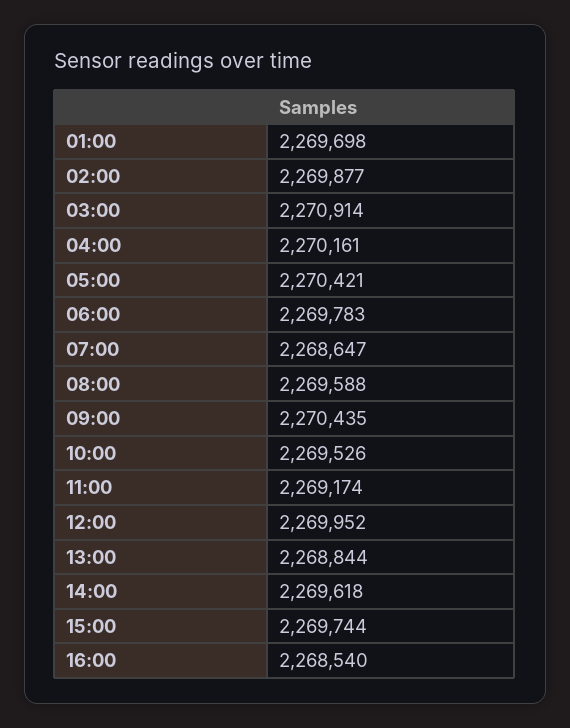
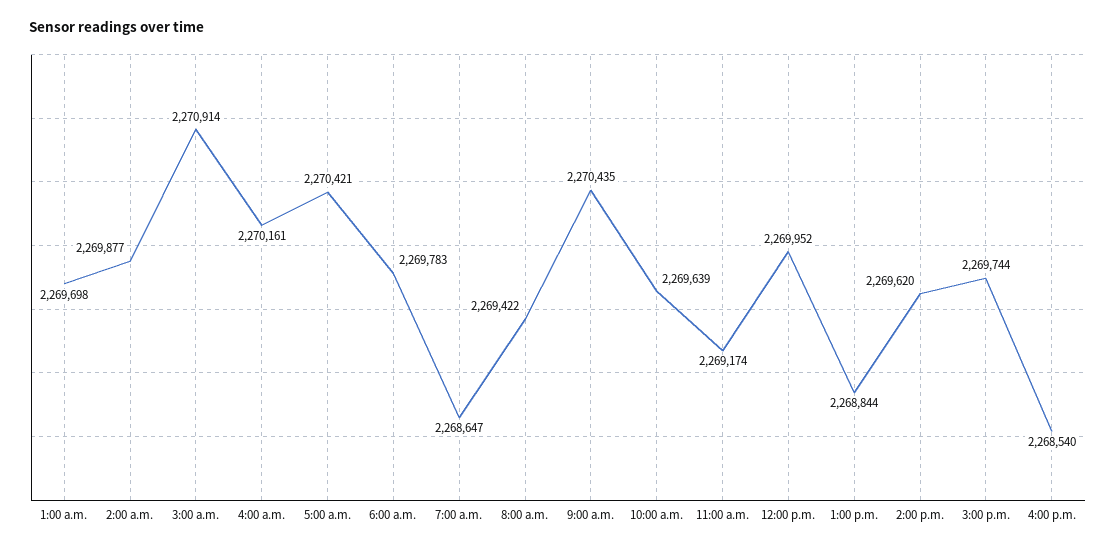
08:00: 2269588 -> 2269422
10:00: 2269526 -> 2269639
14:00: 2269618 -> 2269620

